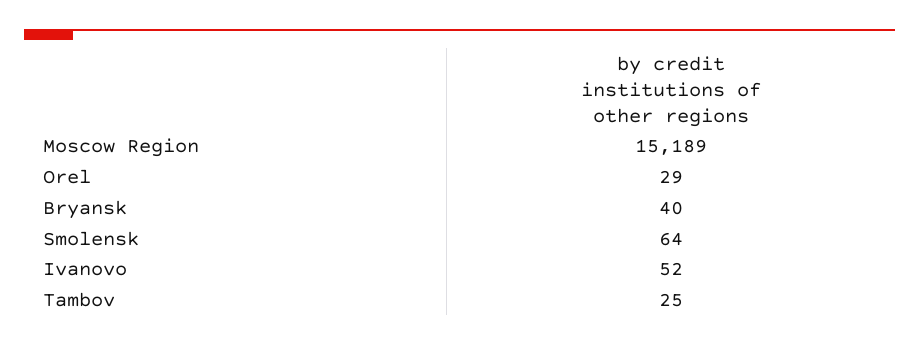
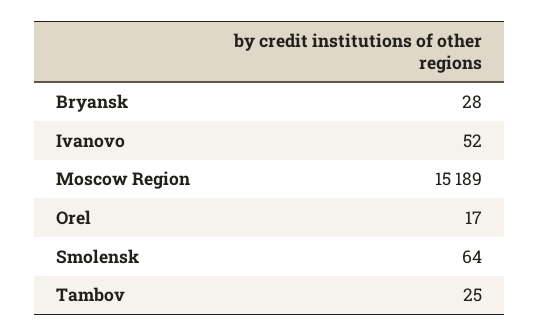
Orel: 29 -> 17
Bryansk: 40 -> 28

